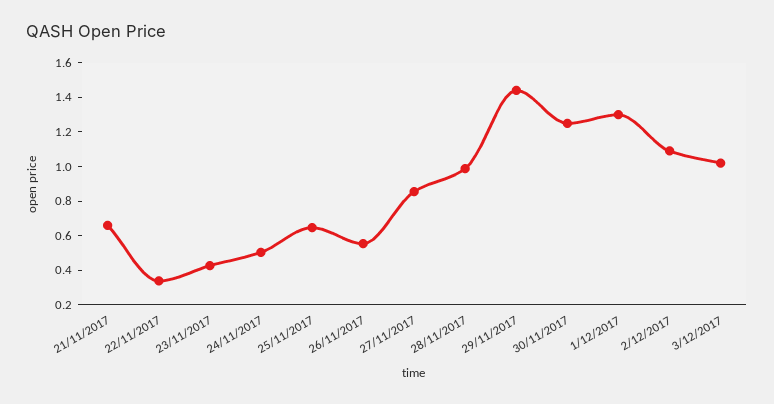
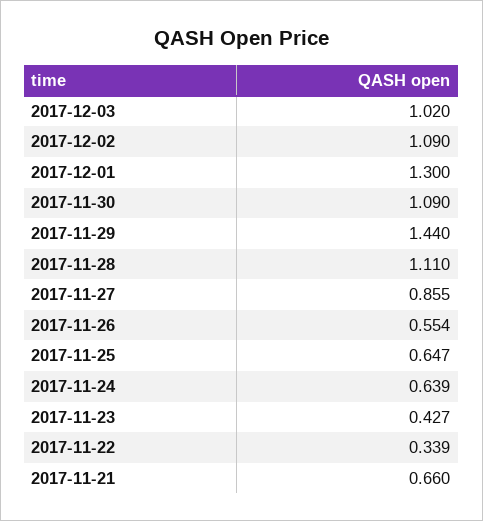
24/11/2017: 0.5 -> 0.639
28/11/2017: 1 -> 1.11
30/11/2017: 1.25 -> 1.09

